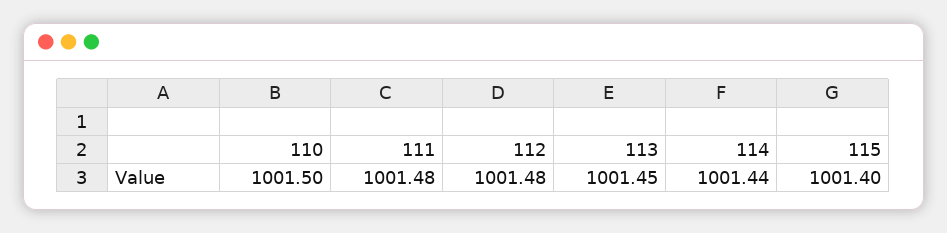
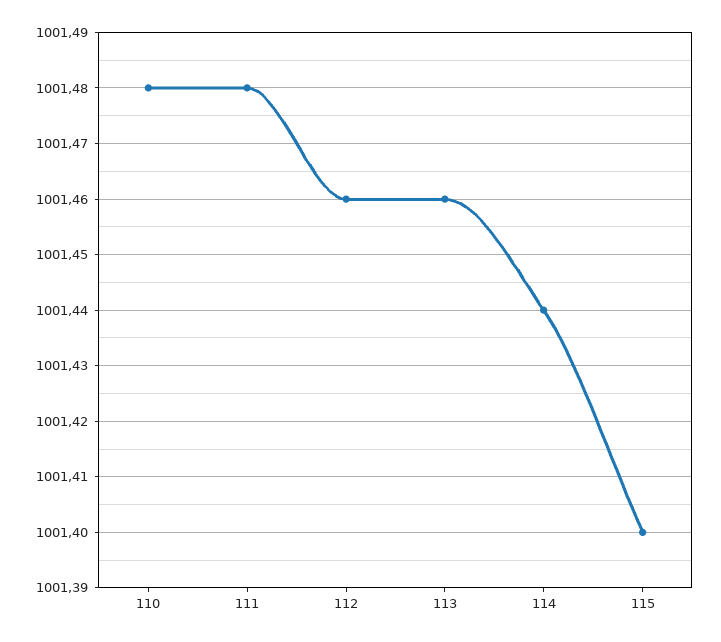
110: 1001.5 -> 1001.48
112: 1001.48 -> 1001.46
113: 1001.45 -> 1001.46

